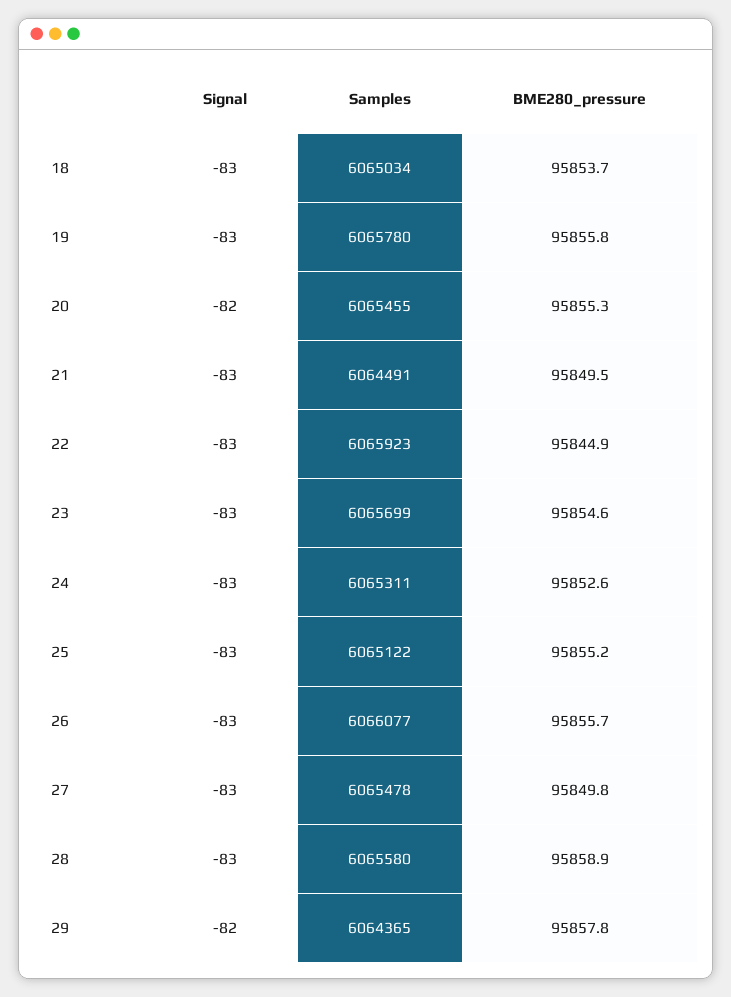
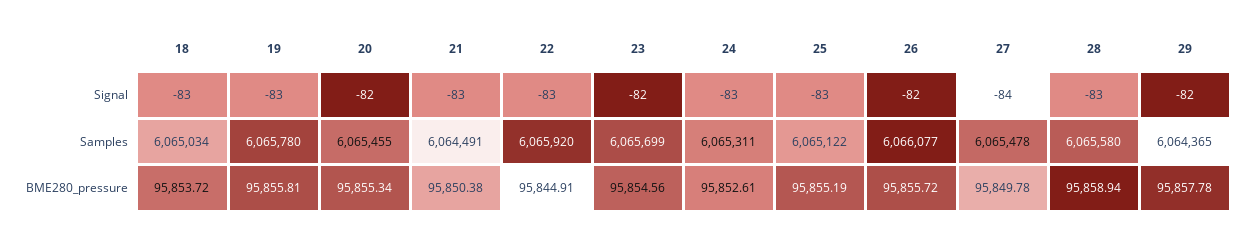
BME280_pressure, 21: 95849.5 -> 95850.38
Samples, 22: 6065923 -> 6065920
Signal, 23: -83 -> -82
Signal, 26: -83 -> -82
Signal, 27: -83 -> -84

